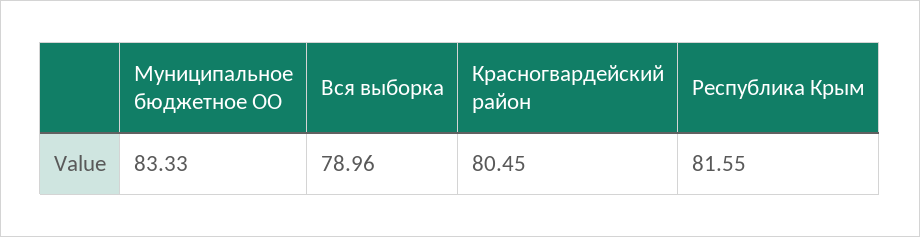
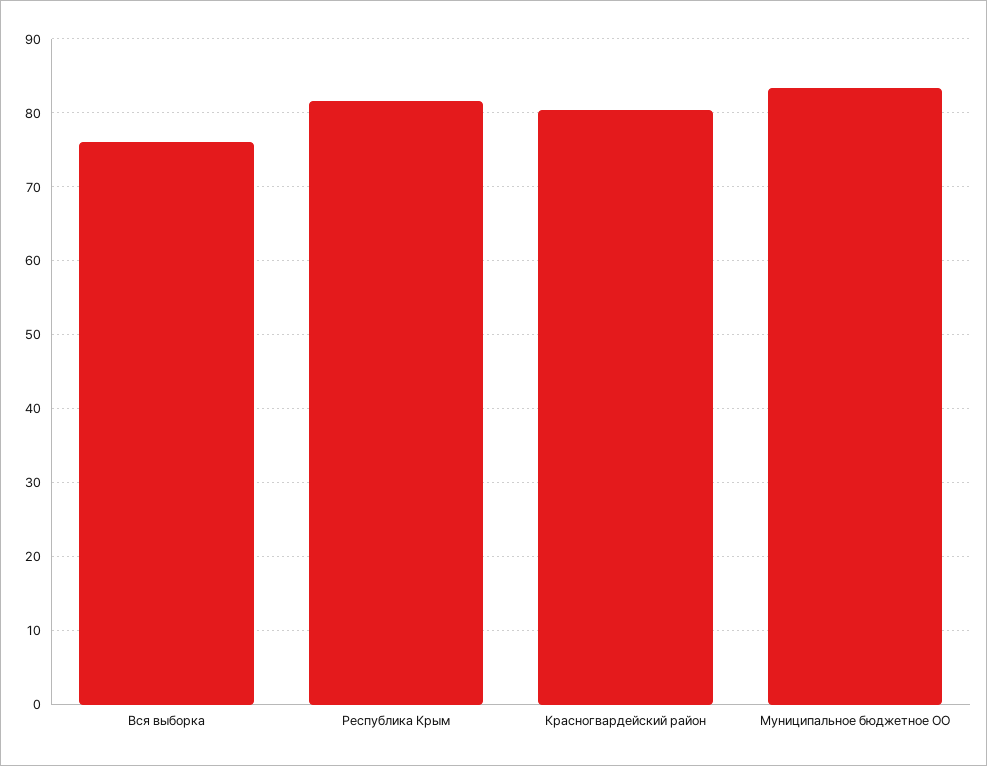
Вся выборка: 78.96 -> 76

